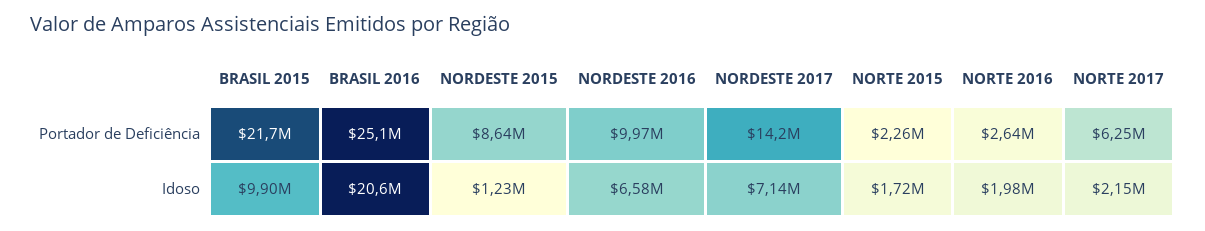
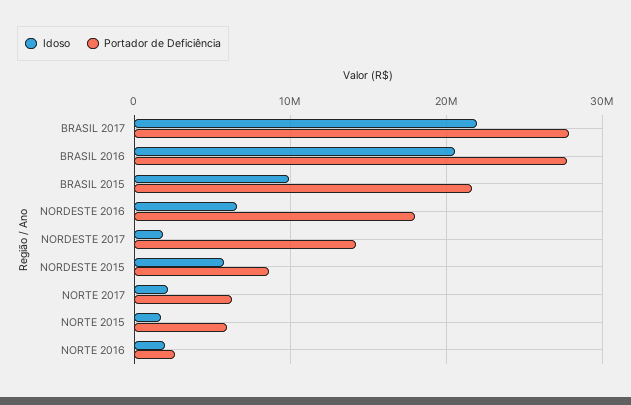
Portador de Deficiência, BRASIL 2016: 25100000 -> 28000000
Portador de Deficiência, NORDESTE 2016: 9970000 -> 18000000
Portador de Deficiência, NORTE 2015: 2260000 -> 6000000
Idoso, NORDESTE 2015: 1230000 -> 6000000
Idoso, NORDESTE 2017: 7140000 -> 2000000
Idoso, BRASIL 2017: none -> 22000000
Portador de Deficiência, BRASIL 2017: none -> 28000000

